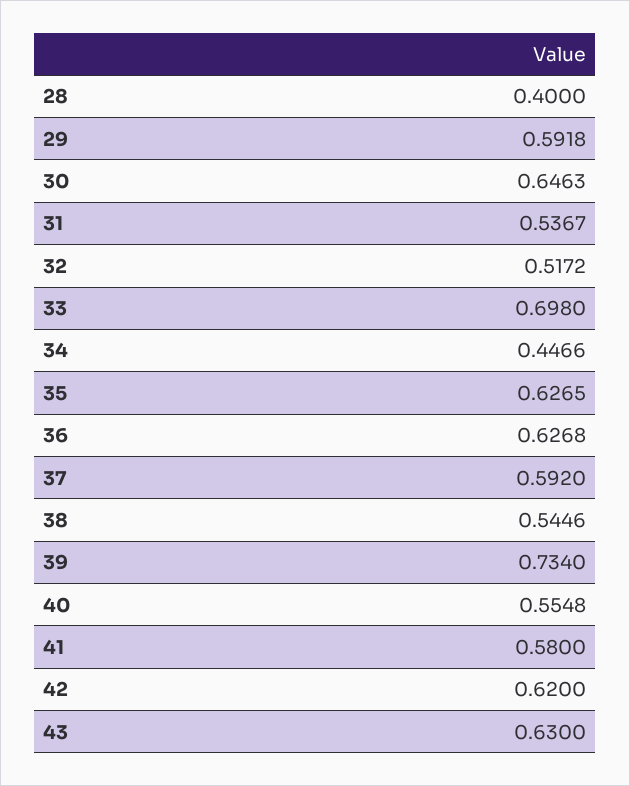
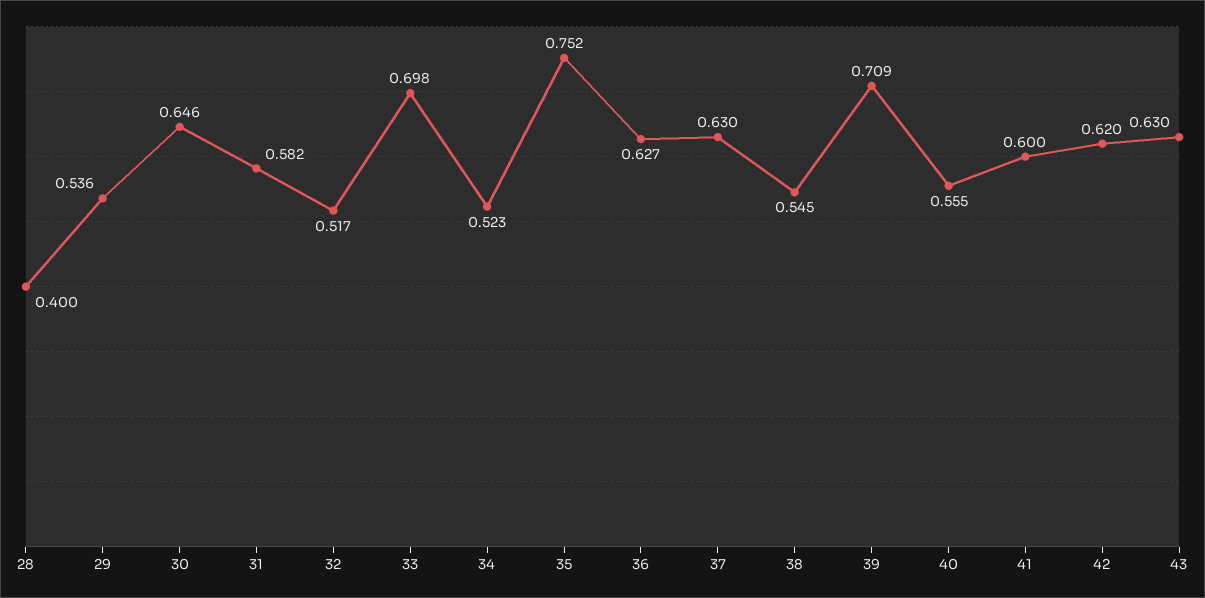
29: 0.5918 -> 0.536
31: 0.5367 -> 0.582
34: 0.4466 -> 0.523
35: 0.6265 -> 0.752
37: 0.592 -> 0.63
39: 0.734 -> 0.709
41: 0.58 -> 0.6

